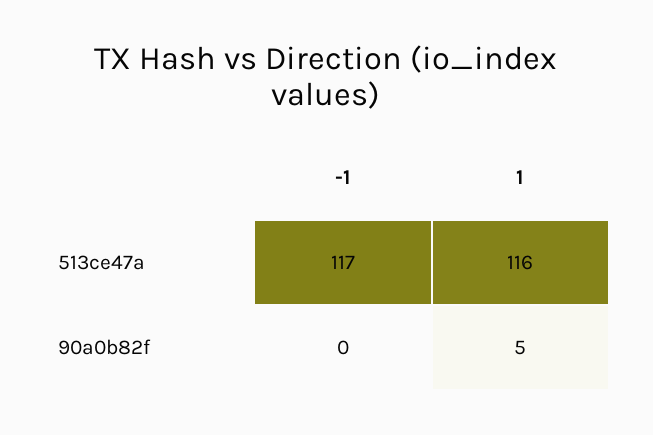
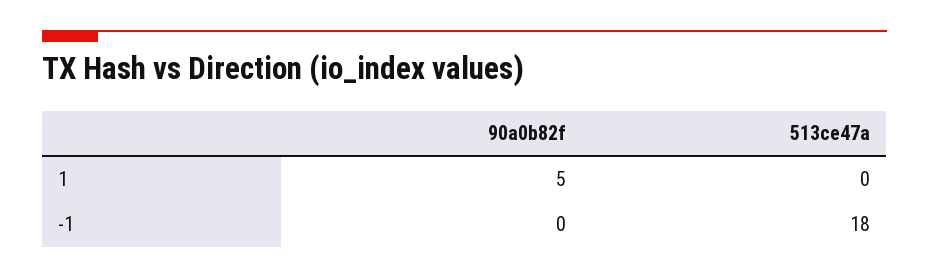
-1, 513ce47a: 117 -> 18
1, 513ce47a: 116 -> 0

